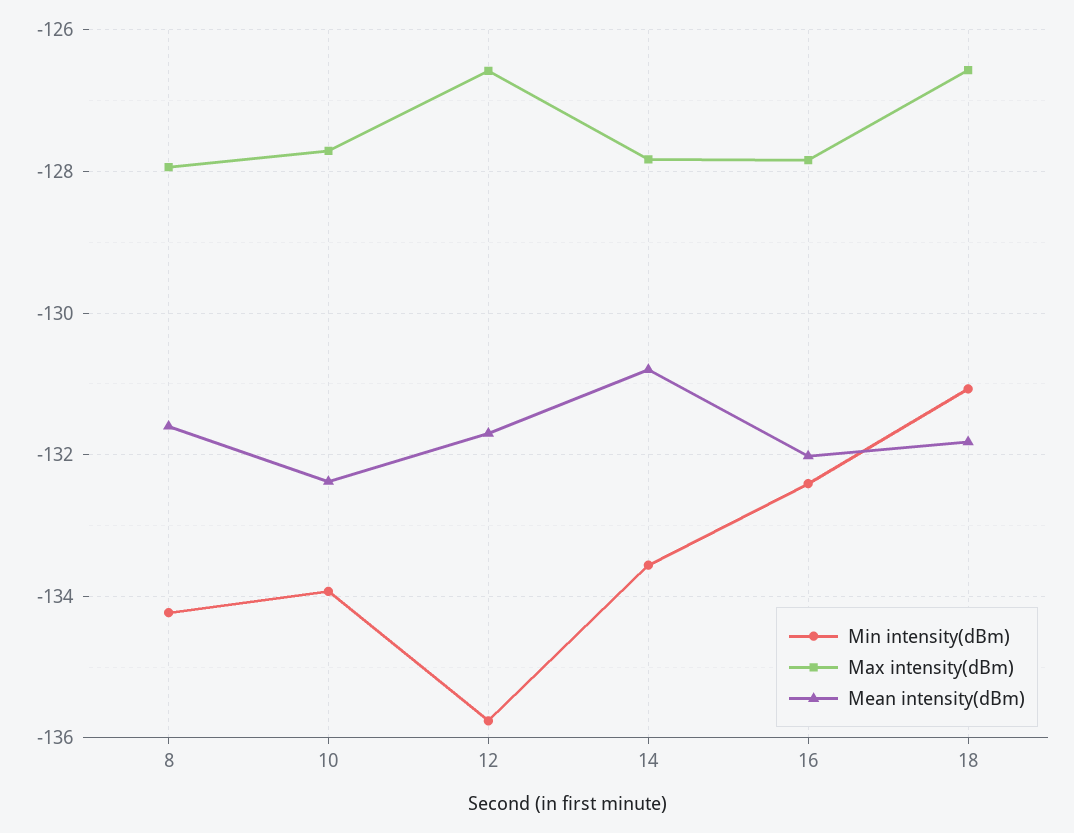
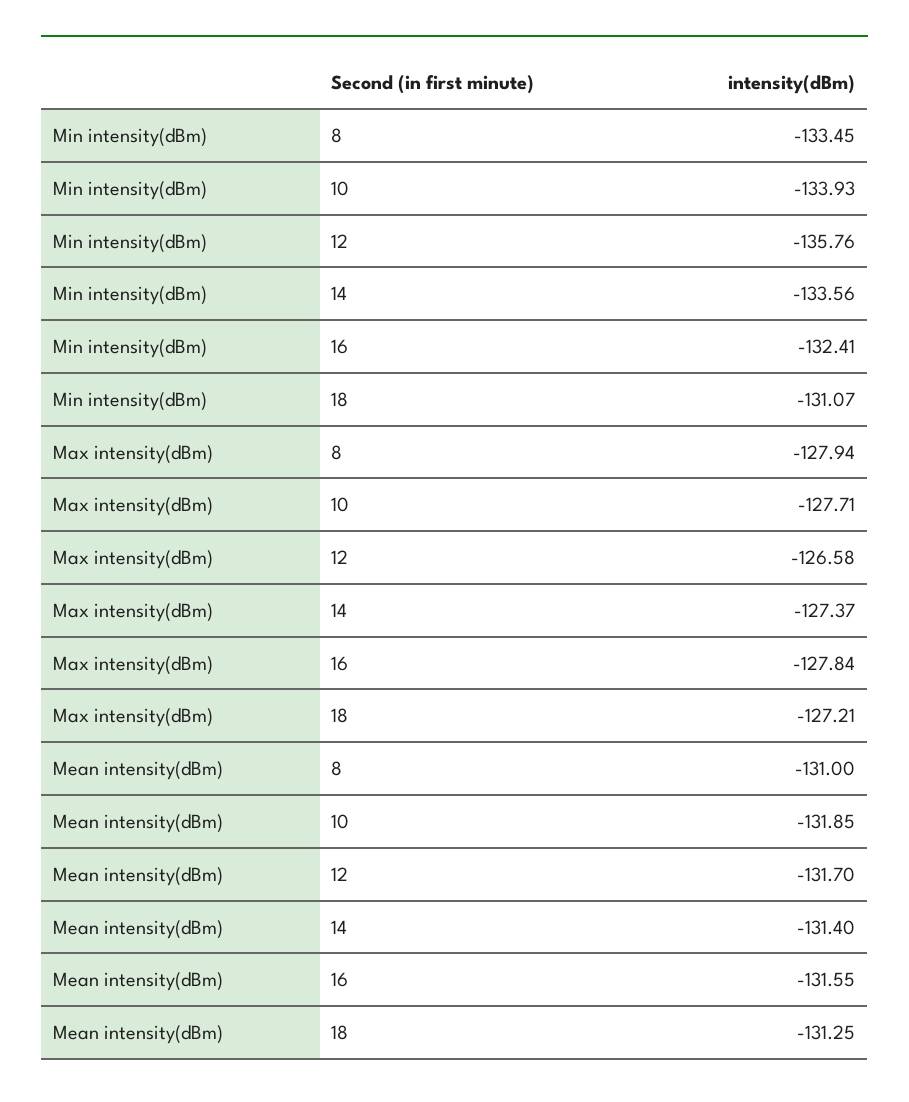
Min intensity(dBm), 8: -134.2 -> -133.45
Mean intensity(dBm), 8: -131.6 -> -131
Mean intensity(dBm), 10: -132.4 -> -131.85
Max intensity(dBm), 14: -127.8 -> -127.37
Mean intensity(dBm), 14: -130.8 -> -131.4
Mean intensity(dBm), 16: -132 -> -131.55
Max intensity(dBm), 18: -126.6 -> -127.21
Mean intensity(dBm), 18: -131.8 -> -131.25

